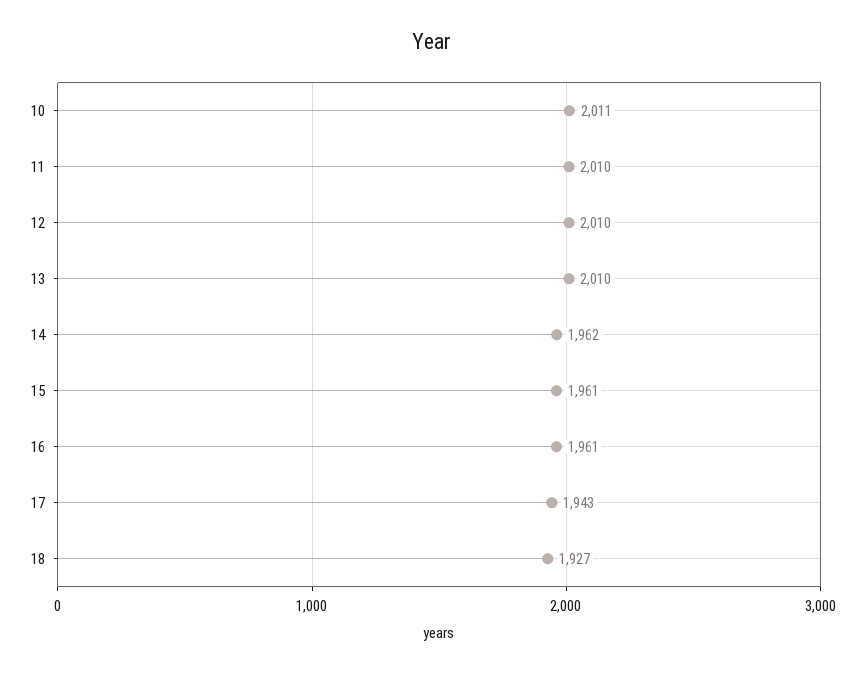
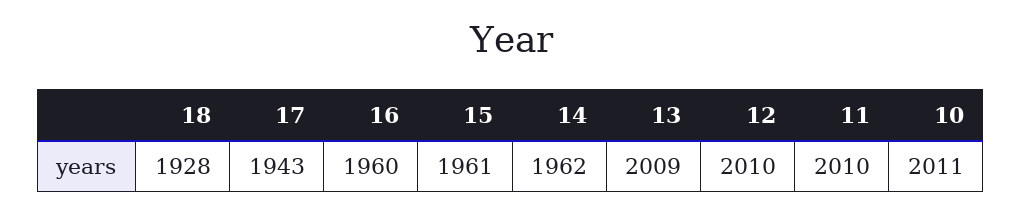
13: 2010 -> 2009
16: 1961 -> 1960
18: 1927 -> 1928

